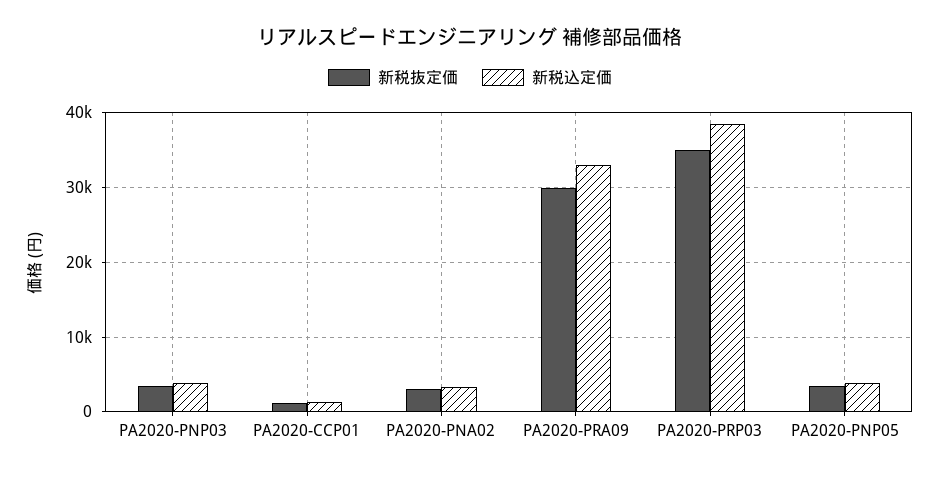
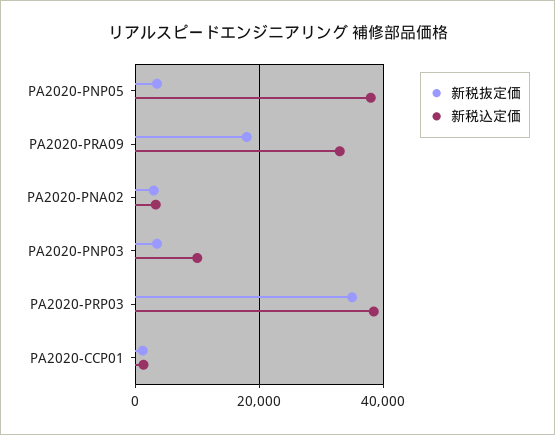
新税込定価, PA2020-PNP03: 4000 -> 10000
新税抜定価, PA2020-PRA09: 30000 -> 18000
新税込定価, PA2020-PNP05: 4000 -> 38000

